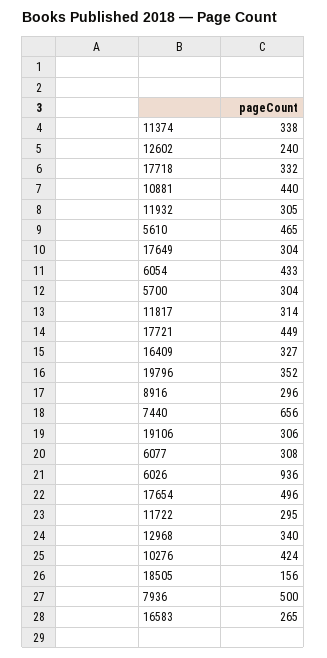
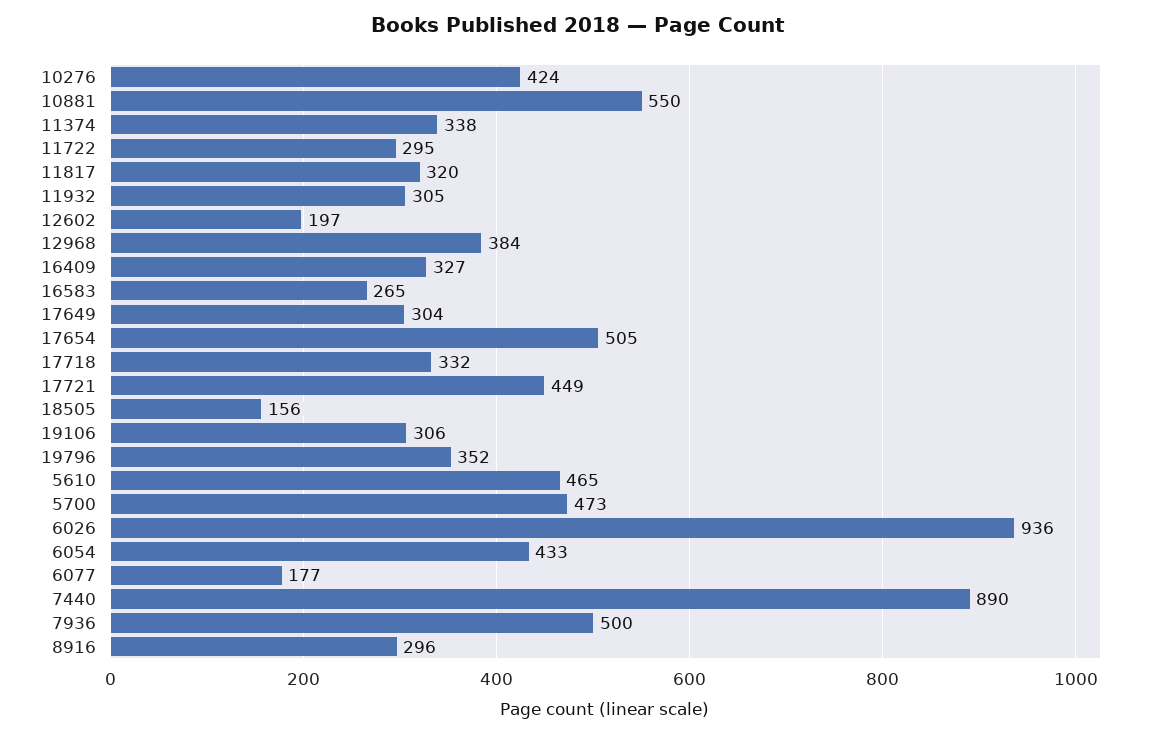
12602: 240 -> 197
10881: 440 -> 550
5700: 304 -> 473
11817: 314 -> 320
7440: 656 -> 890
6077: 308 -> 177
17654: 496 -> 505
12968: 340 -> 384

